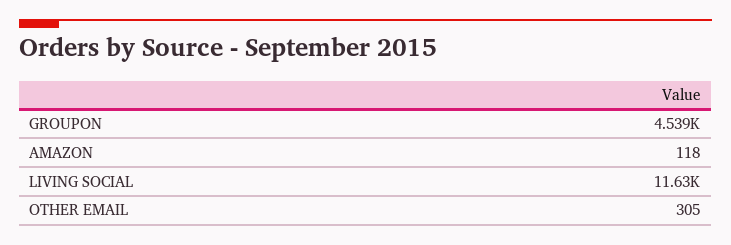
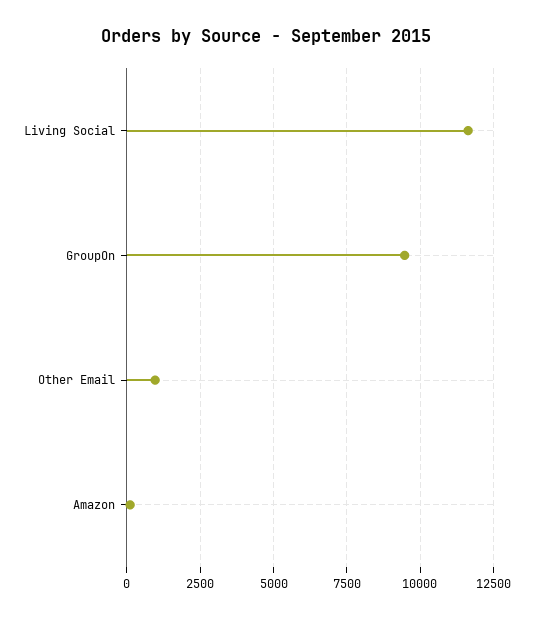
GROUPON: 4539 -> 9500
OTHER EMAIL: 305 -> 1000

